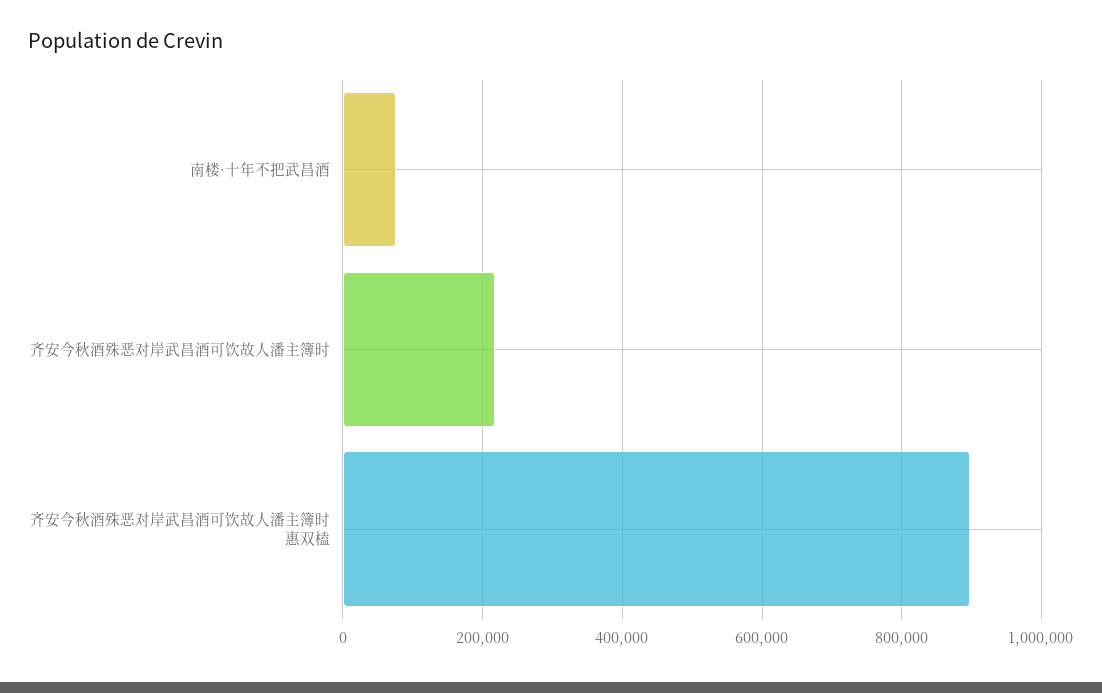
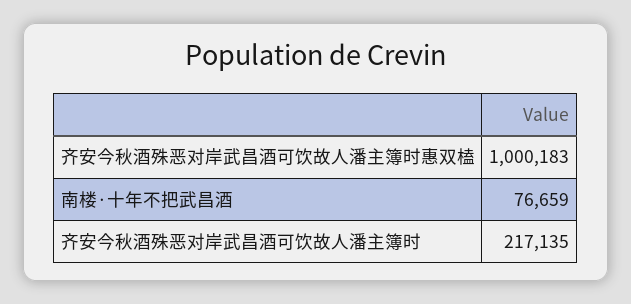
齐安今秋酒殊恶对岸武昌酒可饮故人潘主簿时惠双榼: 900000 -> 1000183

